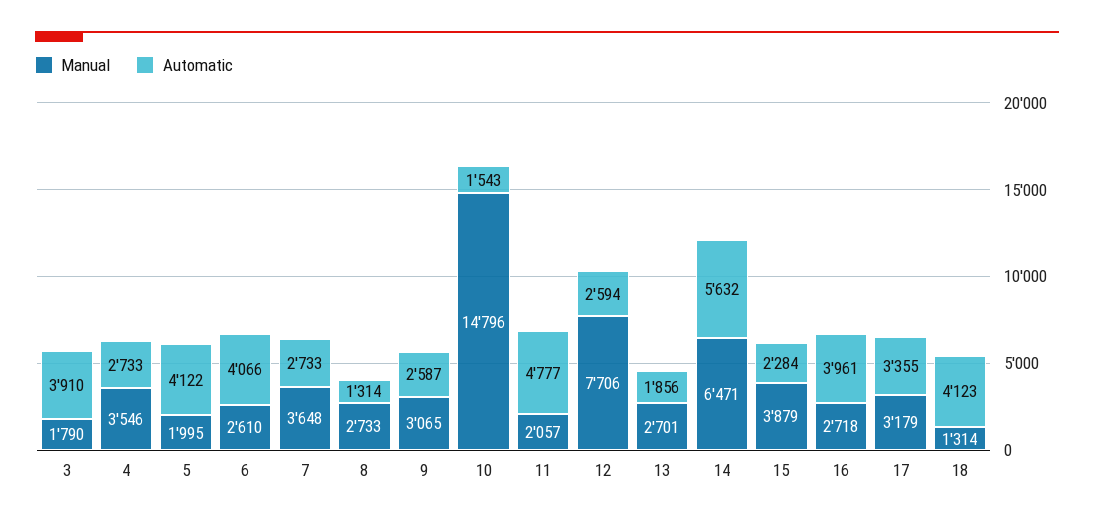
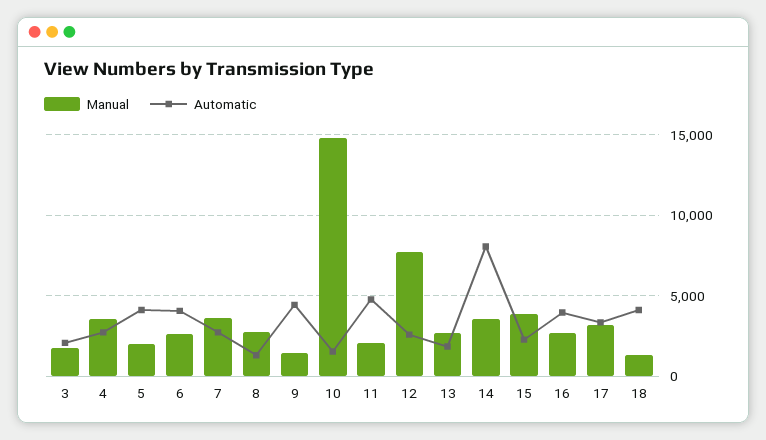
Automatic, 3: 3910 -> 2000
Manual, 9: 3065 -> 1500
Automatic, 9: 2587 -> 4500
Manual, 14: 6471 -> 3500
Automatic, 14: 5632 -> 8000

